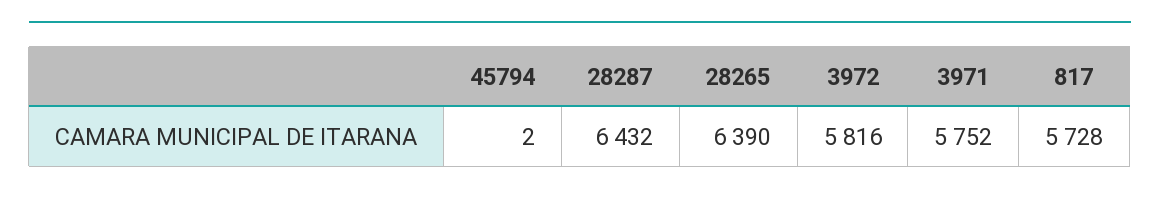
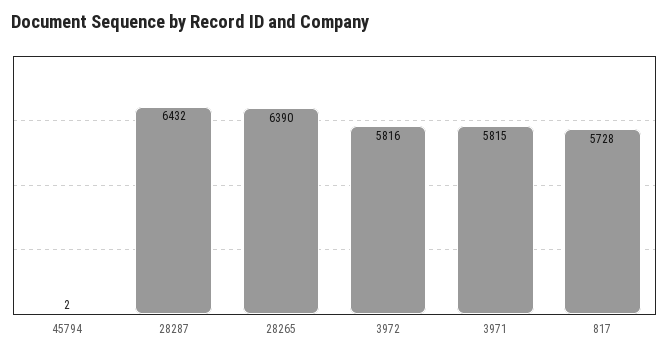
3971: 5752 -> 5815

